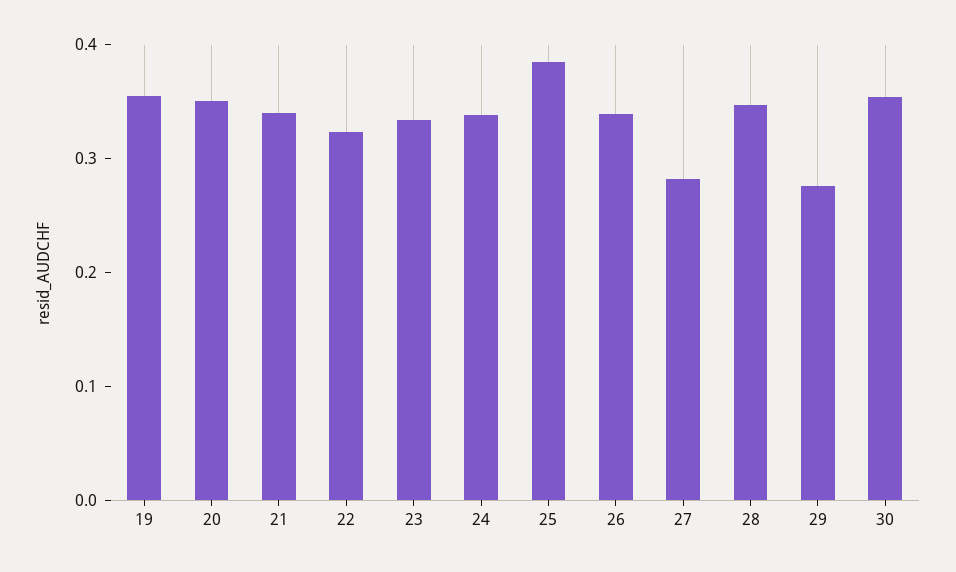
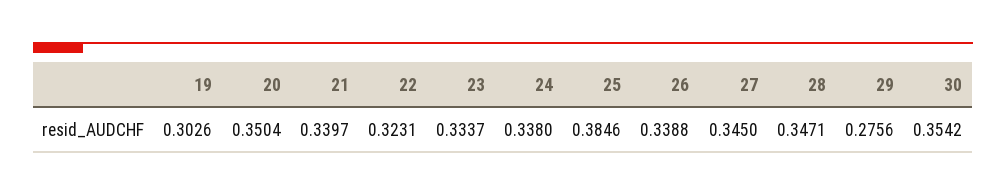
19: 0.36 -> 0.3026
27: 0.28 -> 0.345

